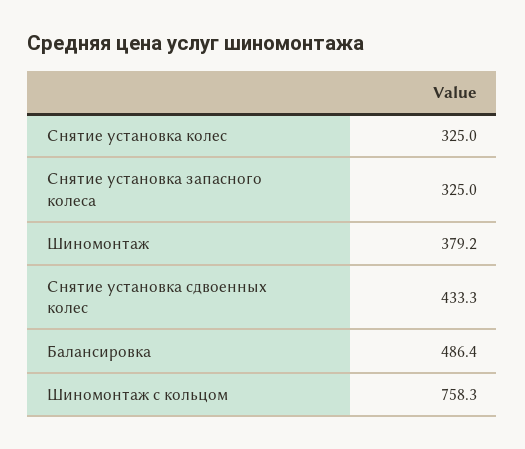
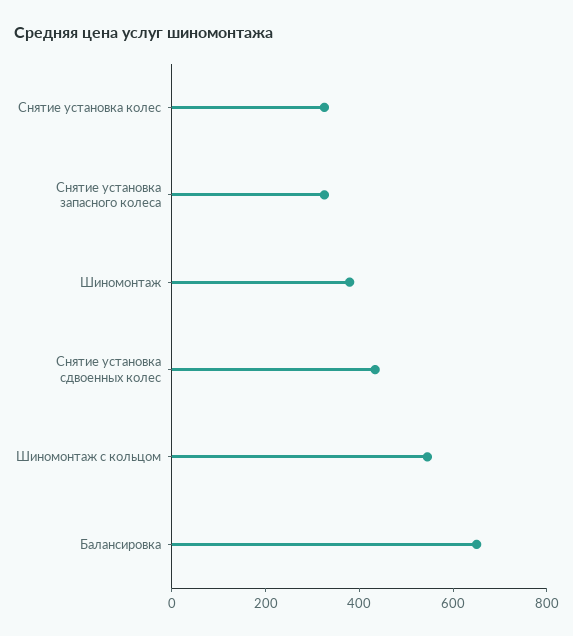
Балансировка: 486.4 -> 650
Шиномонтаж с кольцом: 758.3 -> 550

